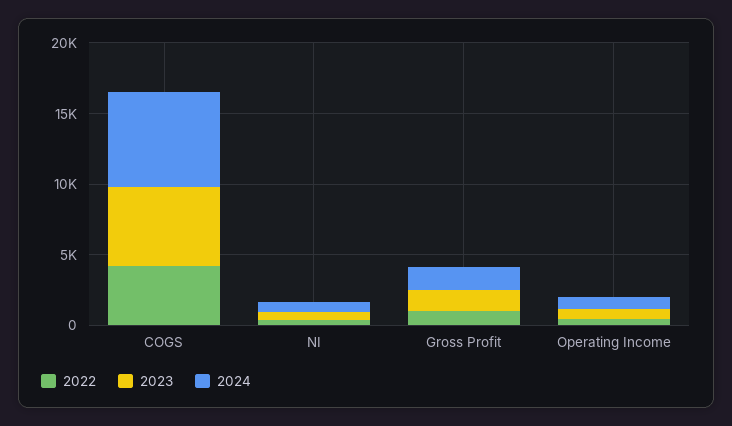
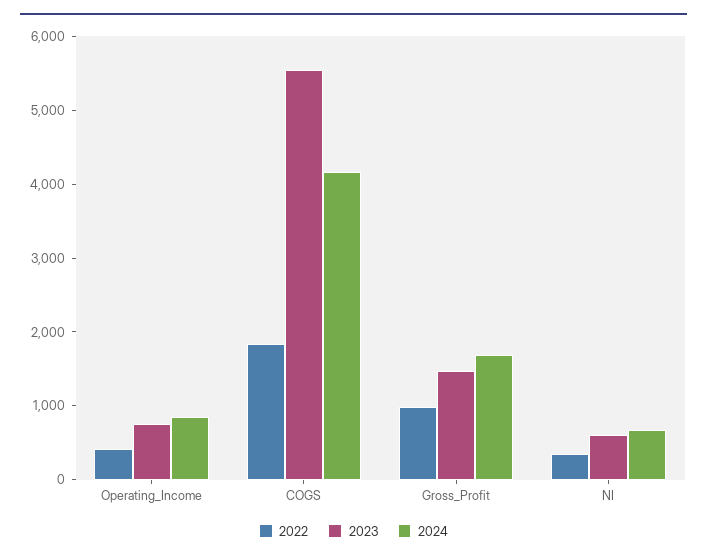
2022, COGS: 4000 -> 1800
2024, COGS: 7000 -> 4200

